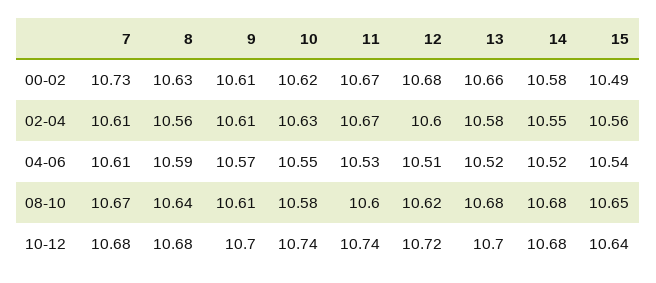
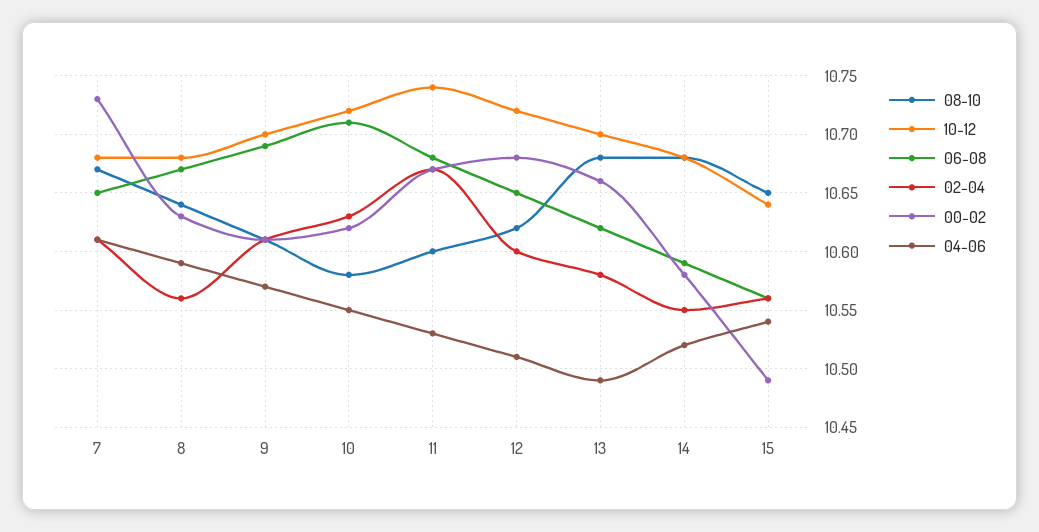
04-06, 13: 10.52 -> 10.49
10-12, 10: 10.74 -> 10.72
06-08, 7: none -> 10.65
06-08, 8: none -> 10.67
06-08, 9: none -> 10.69
06-08, 10: none -> 10.71
06-08, 11: none -> 10.68
06-08, 12: none -> 10.65
06-08, 13: none -> 10.62
06-08, 14: none -> 10.59
06-08, 15: none -> 10.56

